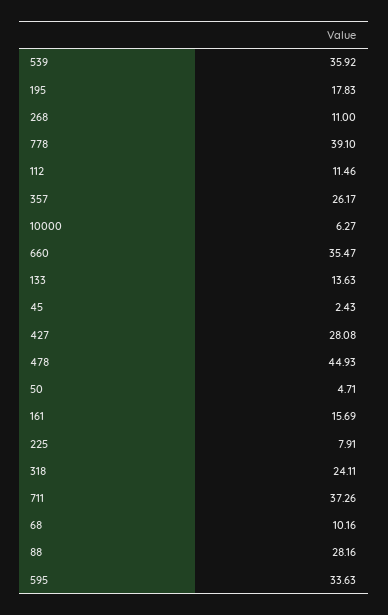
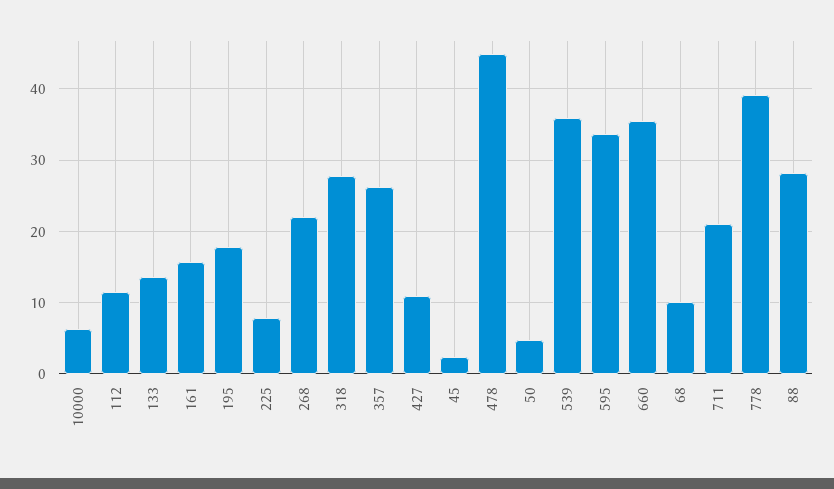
268: 11 -> 22
427: 28.08 -> 11
318: 24.11 -> 28
711: 37.26 -> 21

